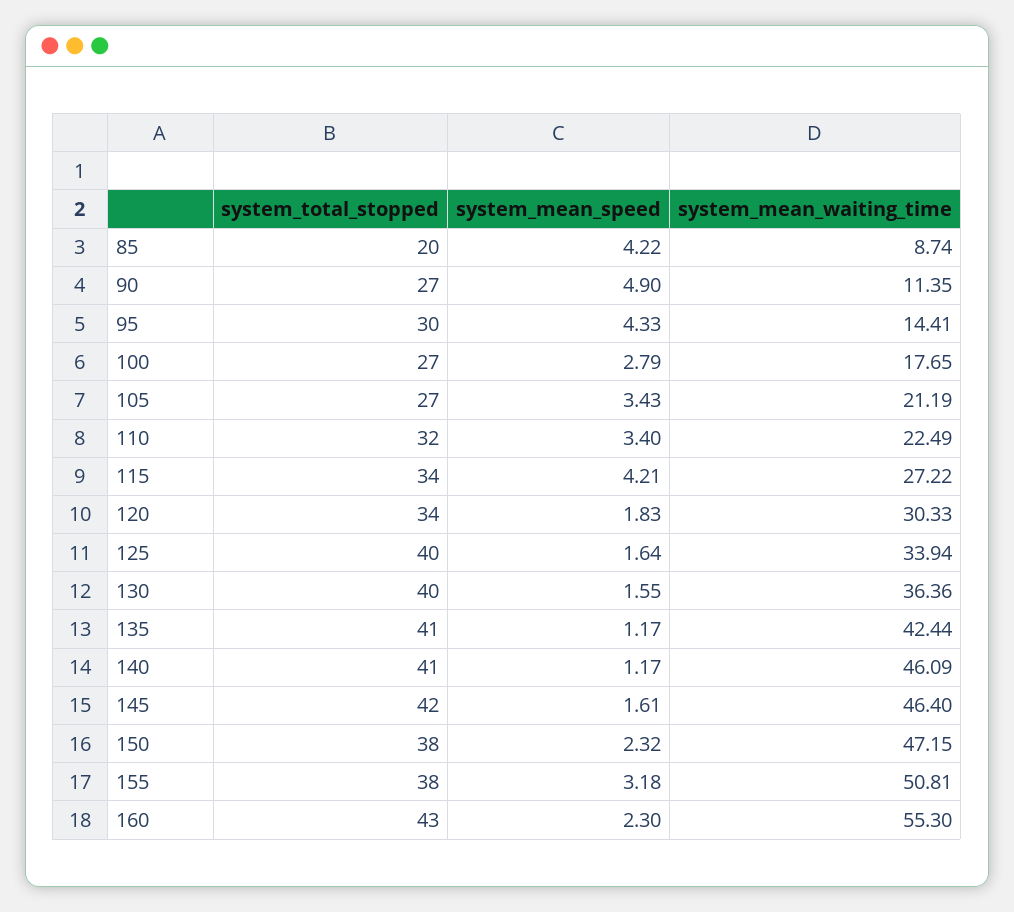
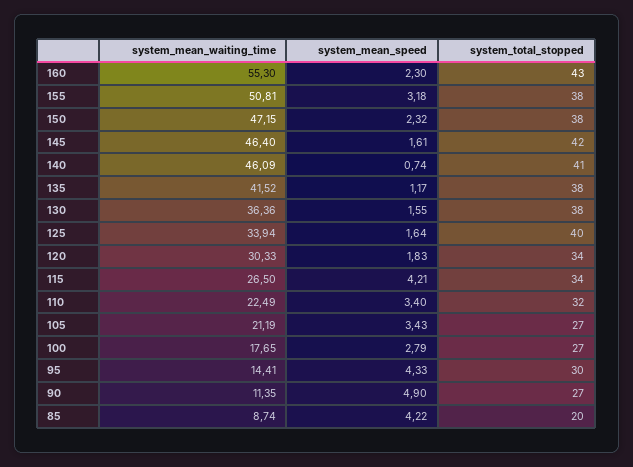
system_mean_waiting_time, 115: 27.22 -> 26.5
system_total_stopped, 130: 40 -> 38
system_total_stopped, 135: 41 -> 38
system_mean_waiting_time, 135: 42.44 -> 41.52
system_mean_speed, 140: 1.17 -> 0.74

